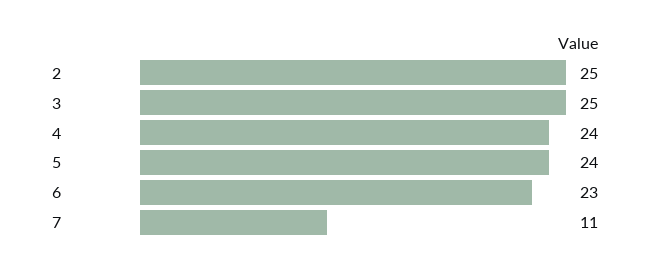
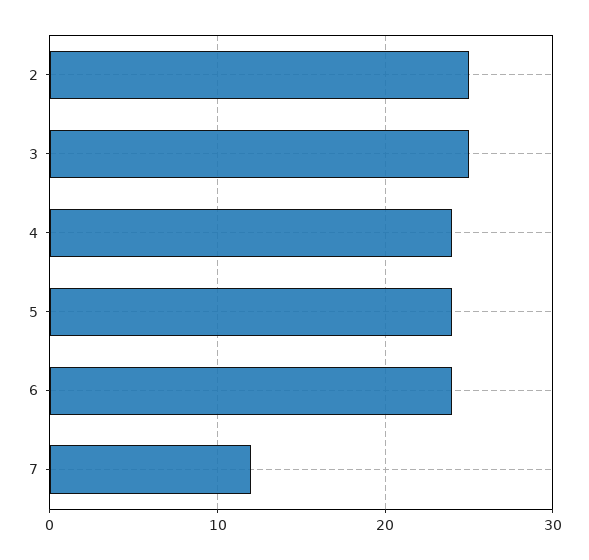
6: 23 -> 24
7: 11 -> 12

